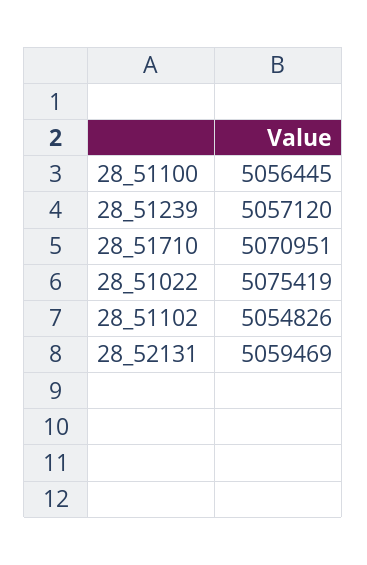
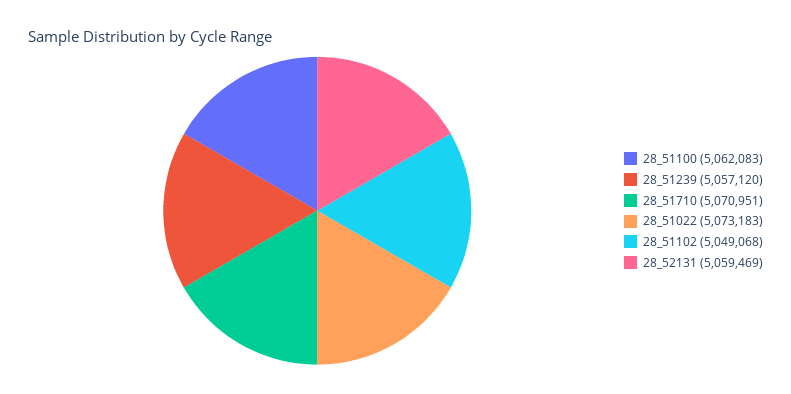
28_51100: 5056445 -> 5062083
28_51022: 5075419 -> 5073183
28_51102: 5054826 -> 5049068

